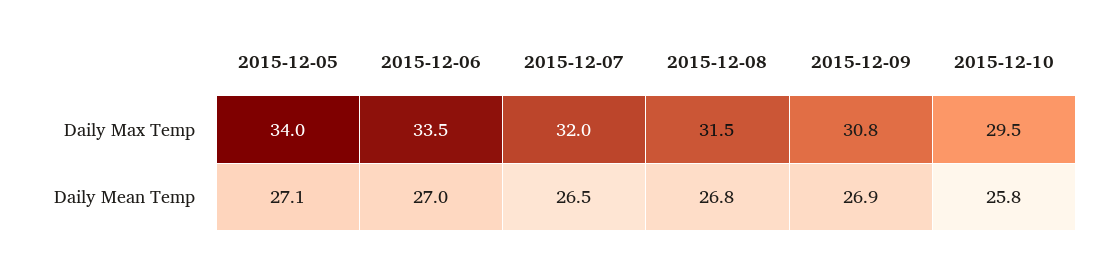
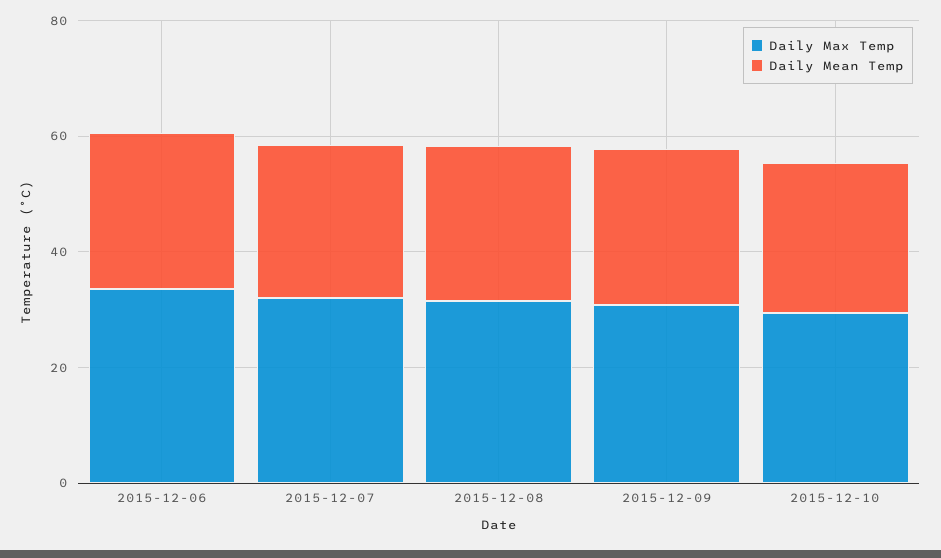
Daily Max Temp, 2015-12-05: 34 -> none
Daily Mean Temp, 2015-12-05: 27.1 -> none

